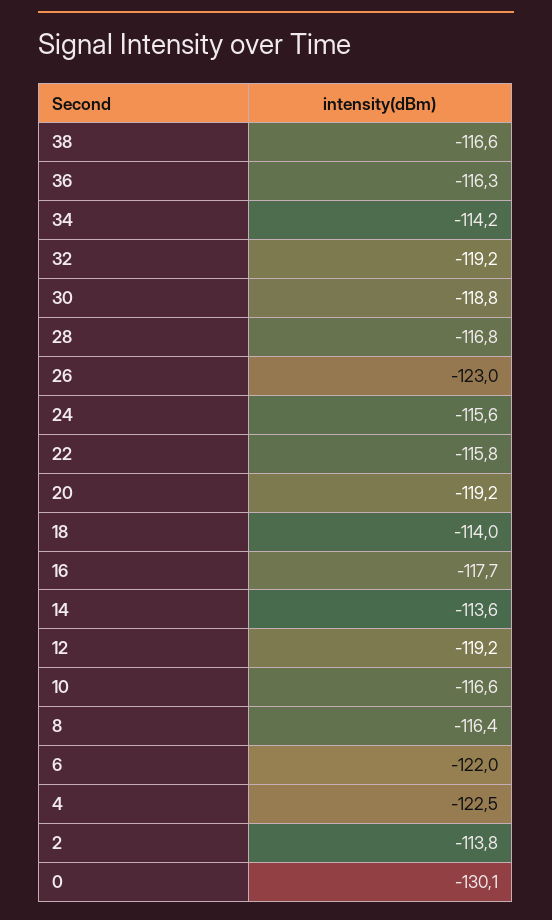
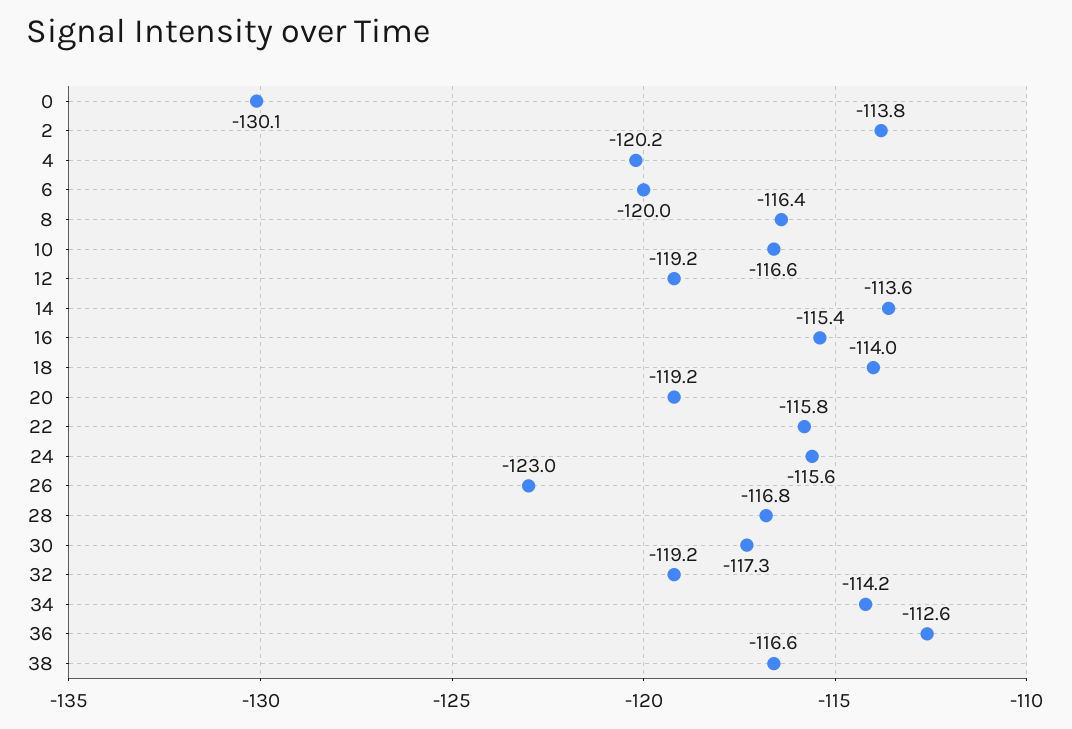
36: -116.3 -> -112.6
30: -118.8 -> -117.3
16: -117.7 -> -115.4
6: -122 -> -120
4: -122.5 -> -120.2

